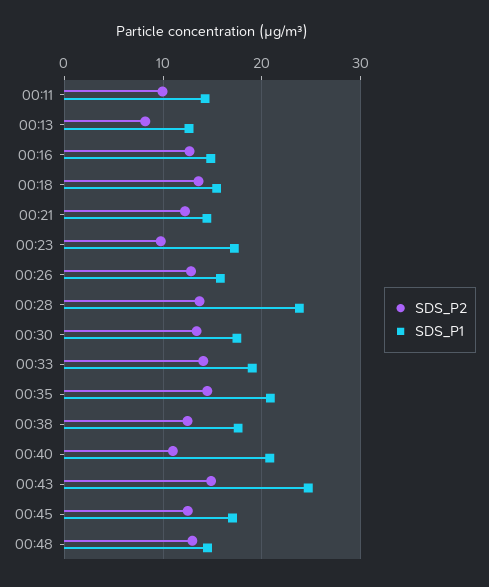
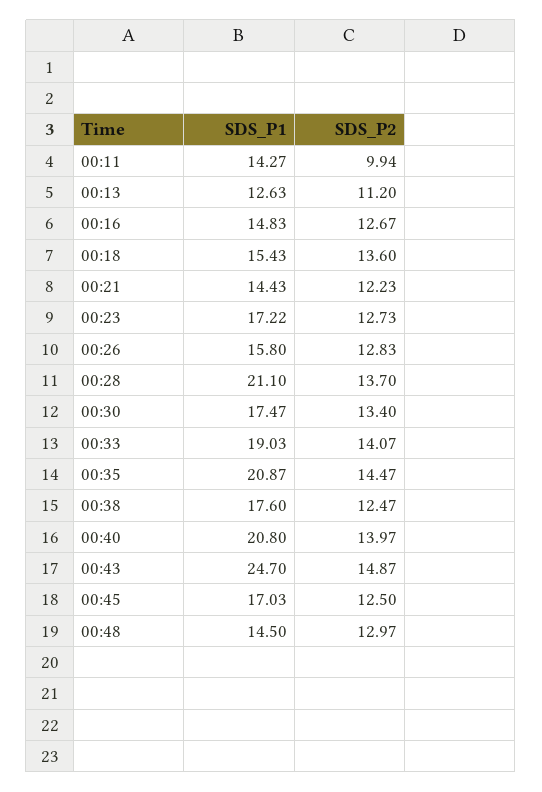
SDS_P2, 00:13: 8 -> 11.2
SDS_P2, 00:23: 10 -> 12.73
SDS_P1, 00:28: 24 -> 21.1
SDS_P2, 00:40: 11 -> 13.97

